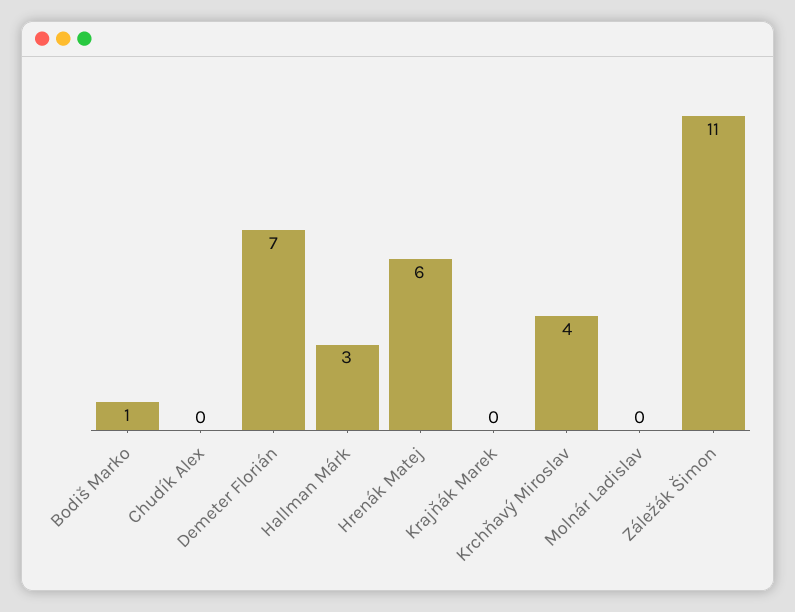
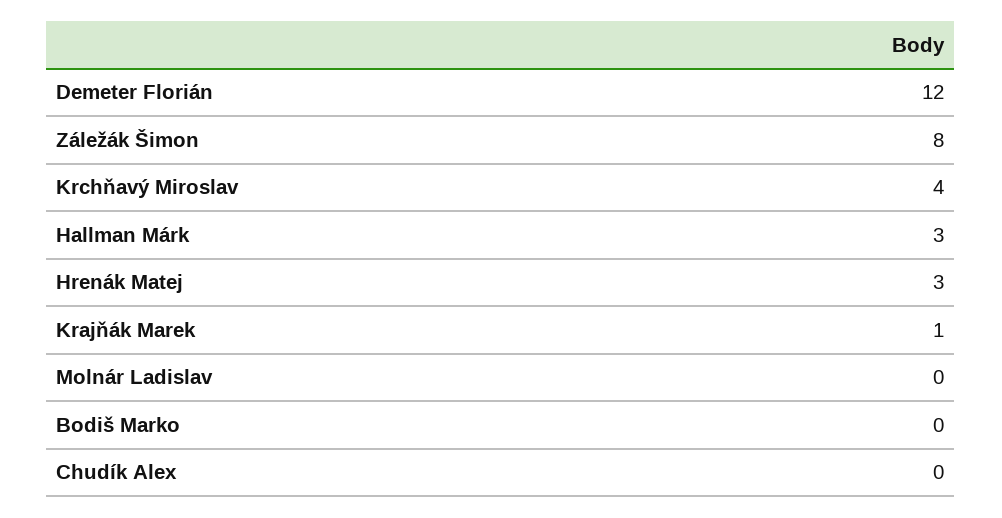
Bodiš Marko: 1 -> 0
Demeter Florián: 7 -> 12
Hrenák Matej: 6 -> 3
Krajňák Marek: 0 -> 1
Záležák Šimon: 11 -> 8

